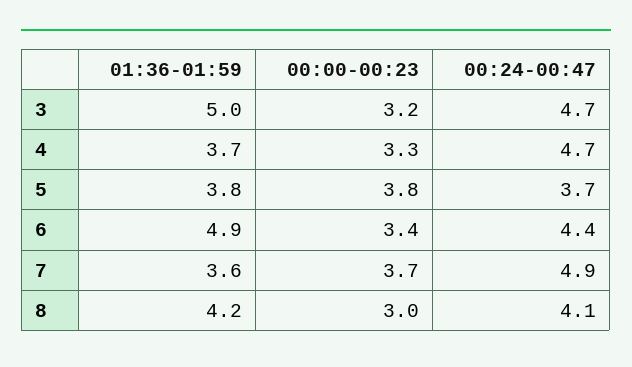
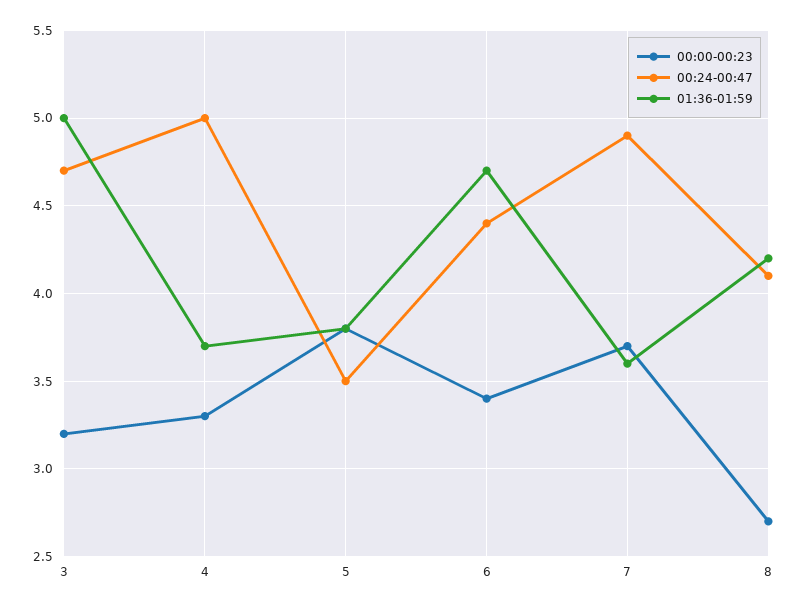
00:24-00:47, 4: 4.7 -> 5
00:24-00:47, 5: 3.7 -> 3.5
01:36-01:59, 6: 4.9 -> 4.7
00:00-00:23, 8: 3 -> 2.7

